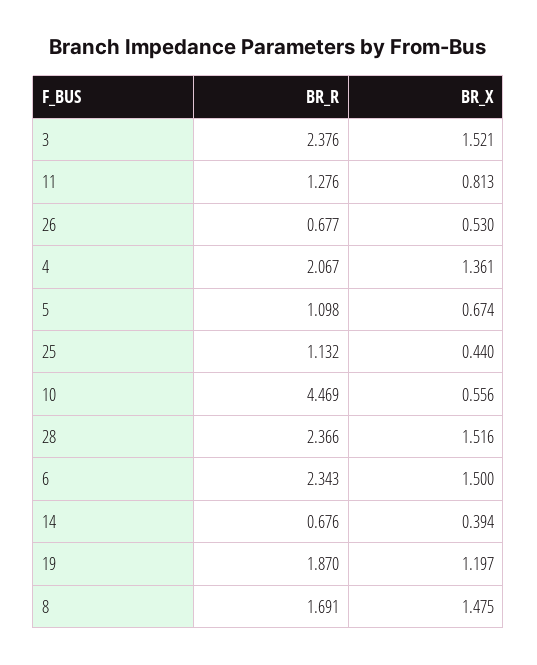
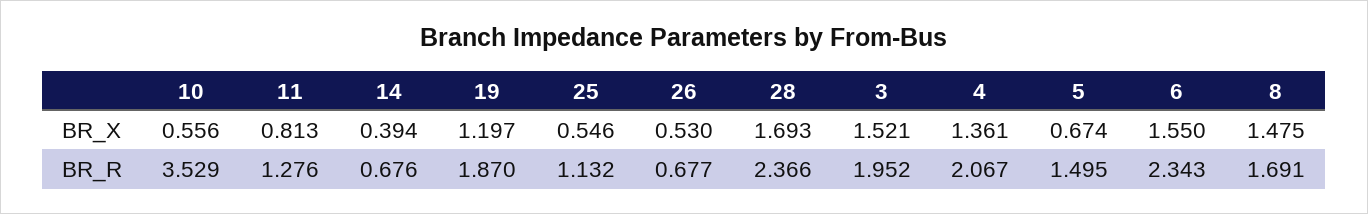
BR_R, 3: 2.376 -> 1.952
BR_R, 5: 1.098 -> 1.495
BR_X, 25: 0.44 -> 0.546
BR_R, 10: 4.469 -> 3.529
BR_X, 28: 1.516 -> 1.693
BR_X, 6: 1.5 -> 1.55

